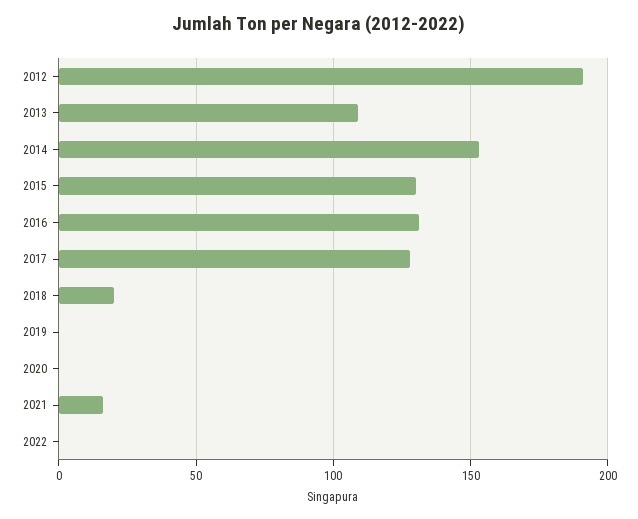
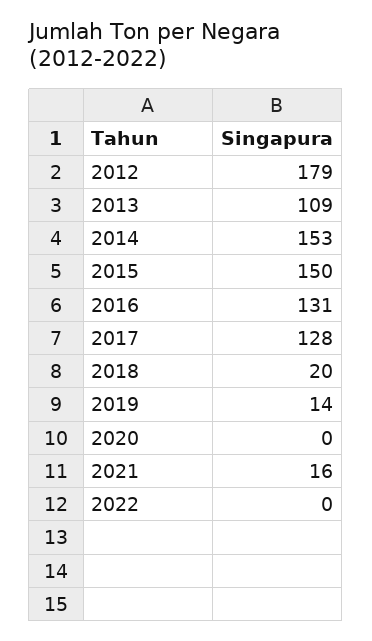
2012: 190 -> 179
2015: 130 -> 150
2019: 0 -> 14

